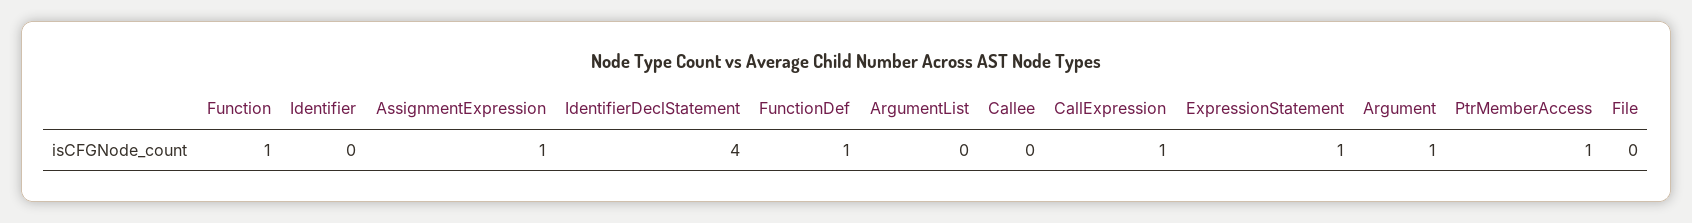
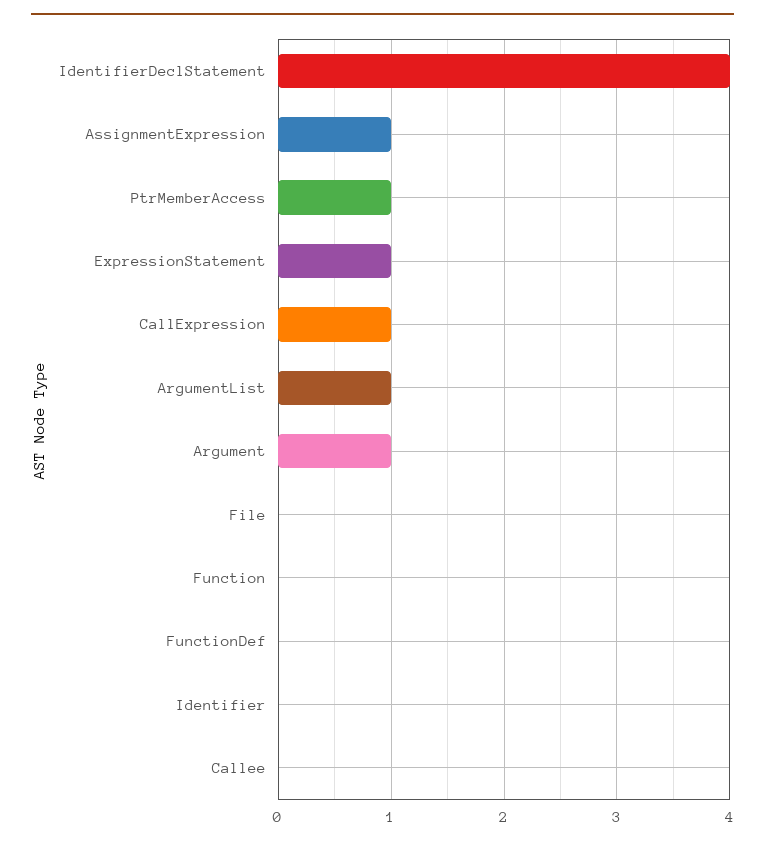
Function: 1 -> 0
FunctionDef: 1 -> 0
ArgumentList: 0 -> 1

